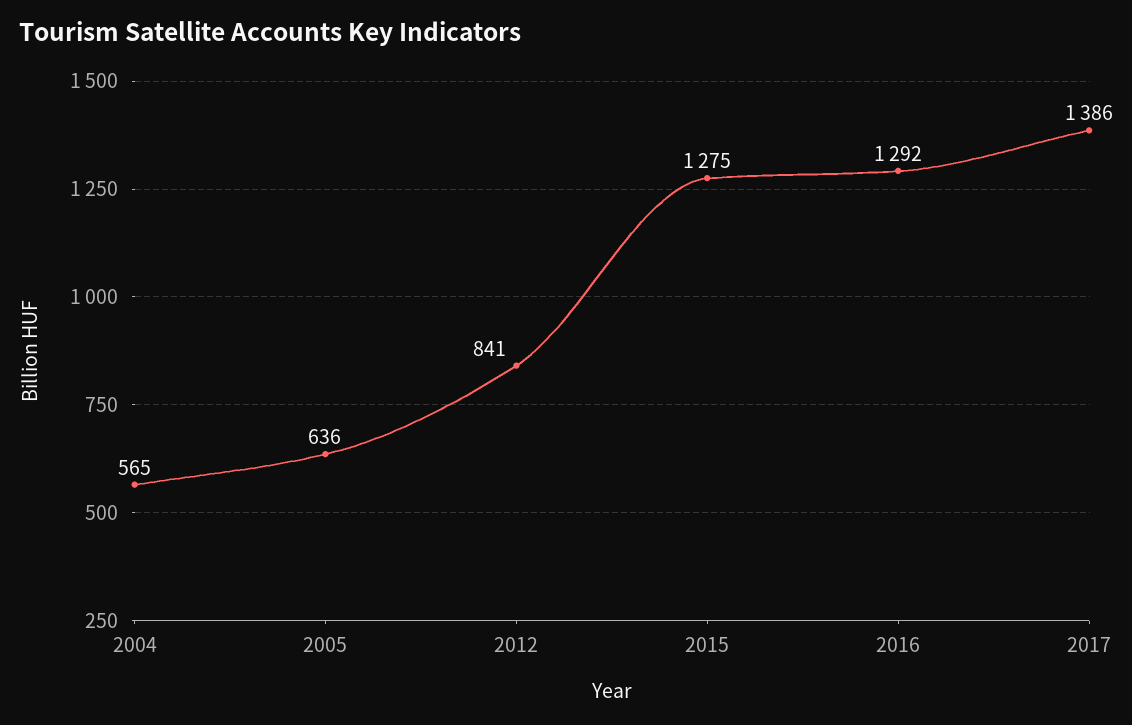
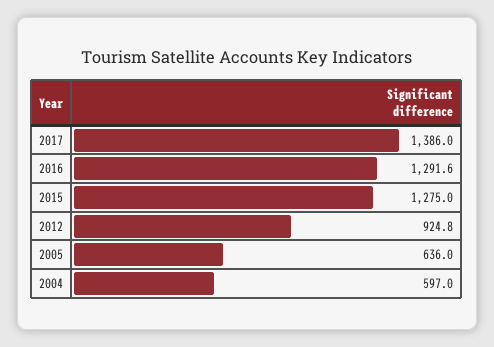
2004: 565 -> 597
2012: 841 -> 924.8

